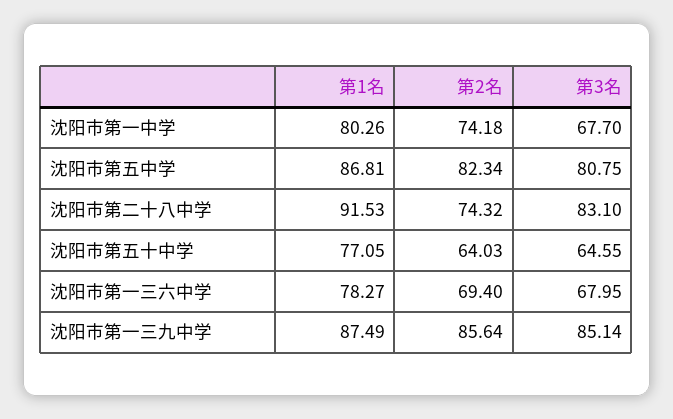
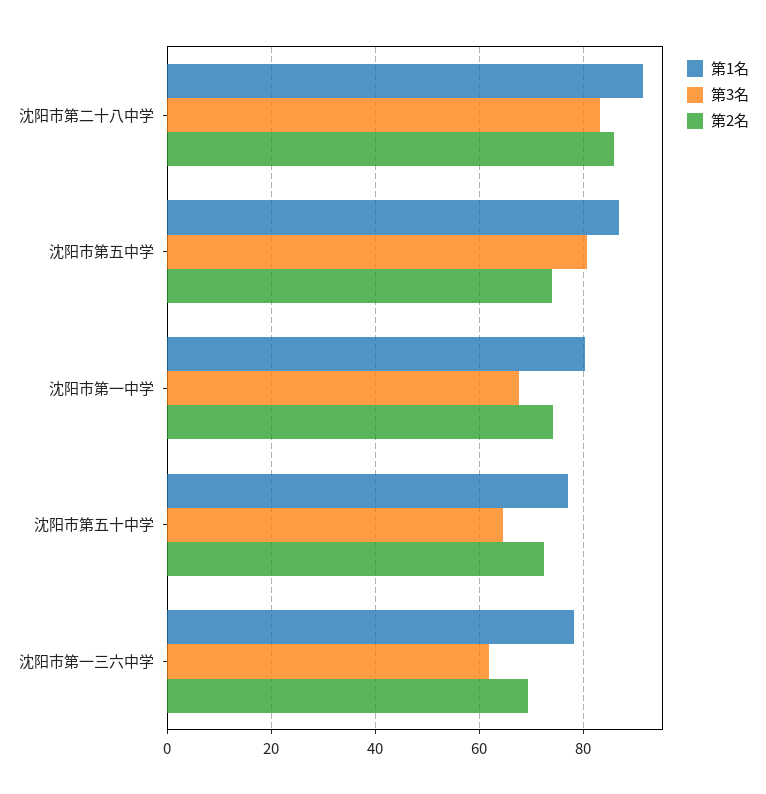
第2名, 沈阳市第五中学: 82.34 -> 74
第2名, 沈阳市第二十八中学: 74.32 -> 86
第2名, 沈阳市第五十中学: 64.03 -> 72
第3名, 沈阳市第一三六中学: 67.95 -> 62
第1名, 沈阳市第一三九中学: 87.49 -> none
第2名, 沈阳市第一三九中学: 85.64 -> none
第3名, 沈阳市第一三九中学: 85.14 -> none

